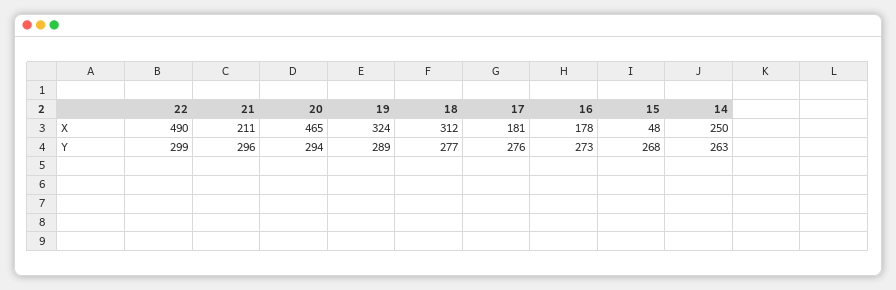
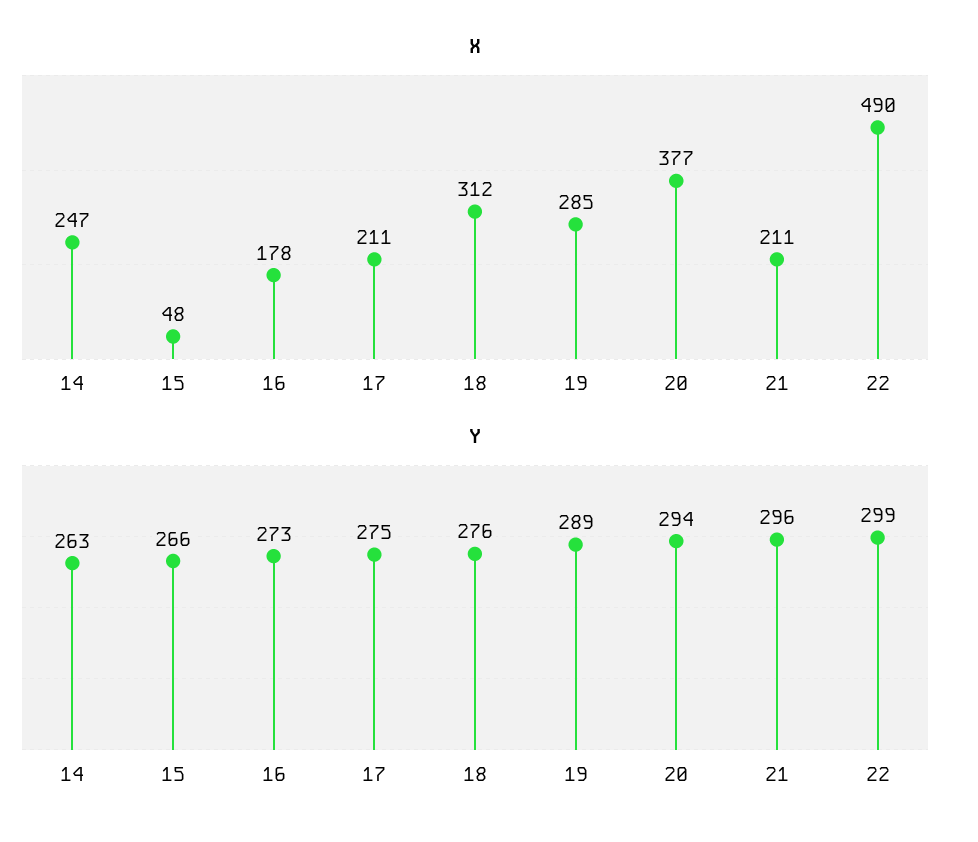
X, 20: 465 -> 377
X, 19: 324 -> 285
X, 17: 181 -> 211
X, 14: 250 -> 247
Y, 18: 277 -> 276
Y, 17: 276 -> 275
Y, 15: 268 -> 266

